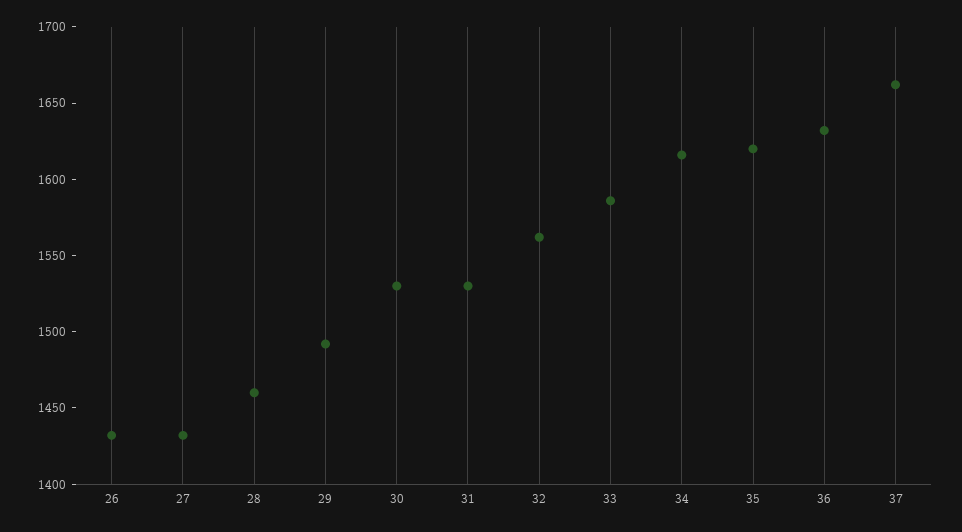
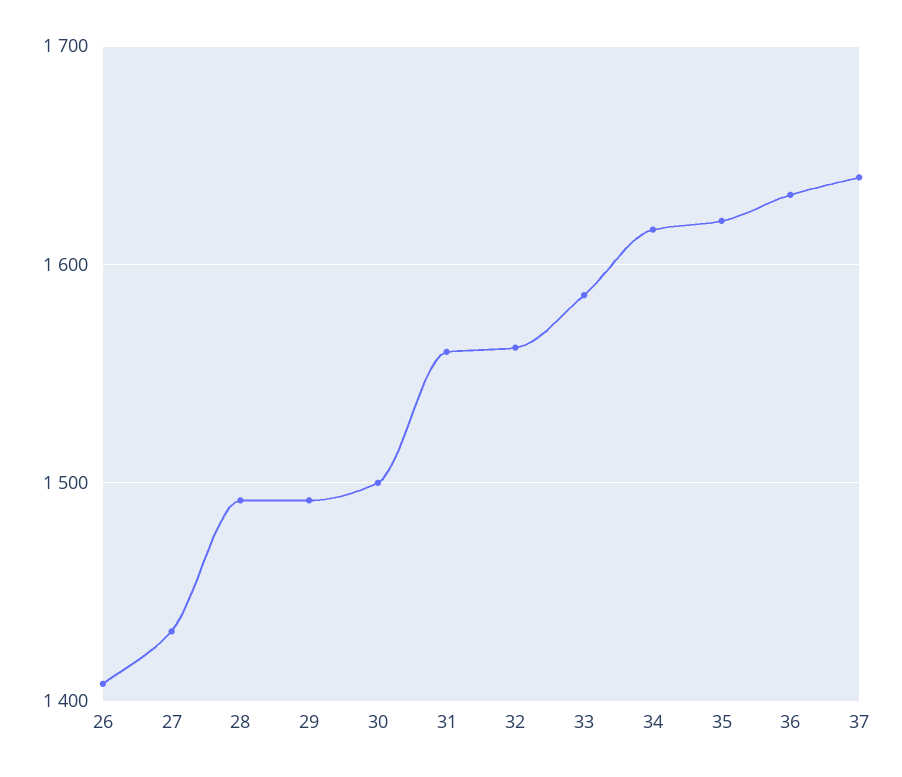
26: 1430 -> 1410
28: 1460 -> 1490
30: 1530 -> 1500
31: 1530 -> 1560
37: 1660 -> 1640

